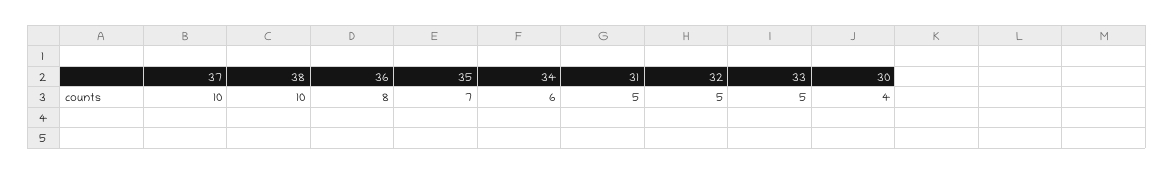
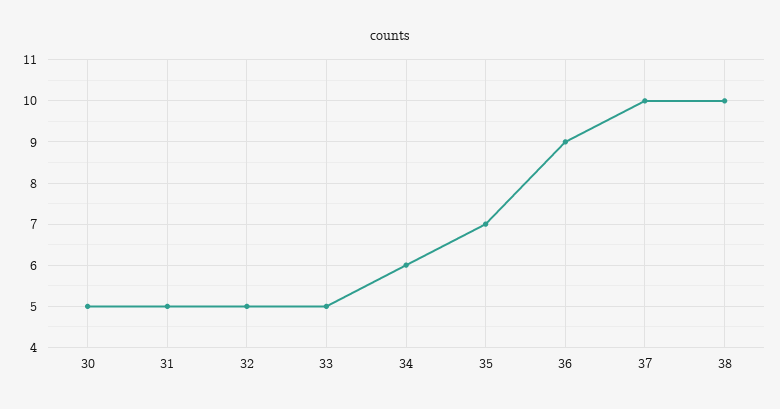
36: 8 -> 9
30: 4 -> 5

